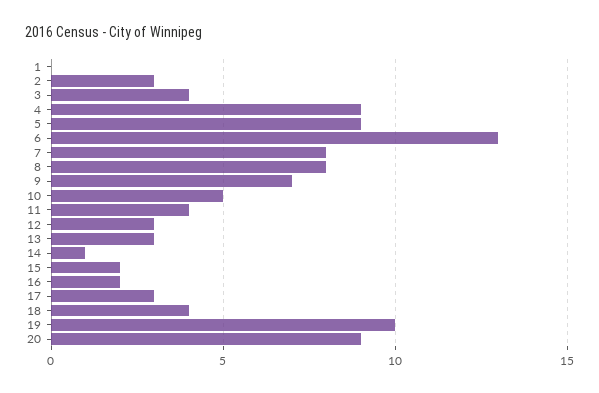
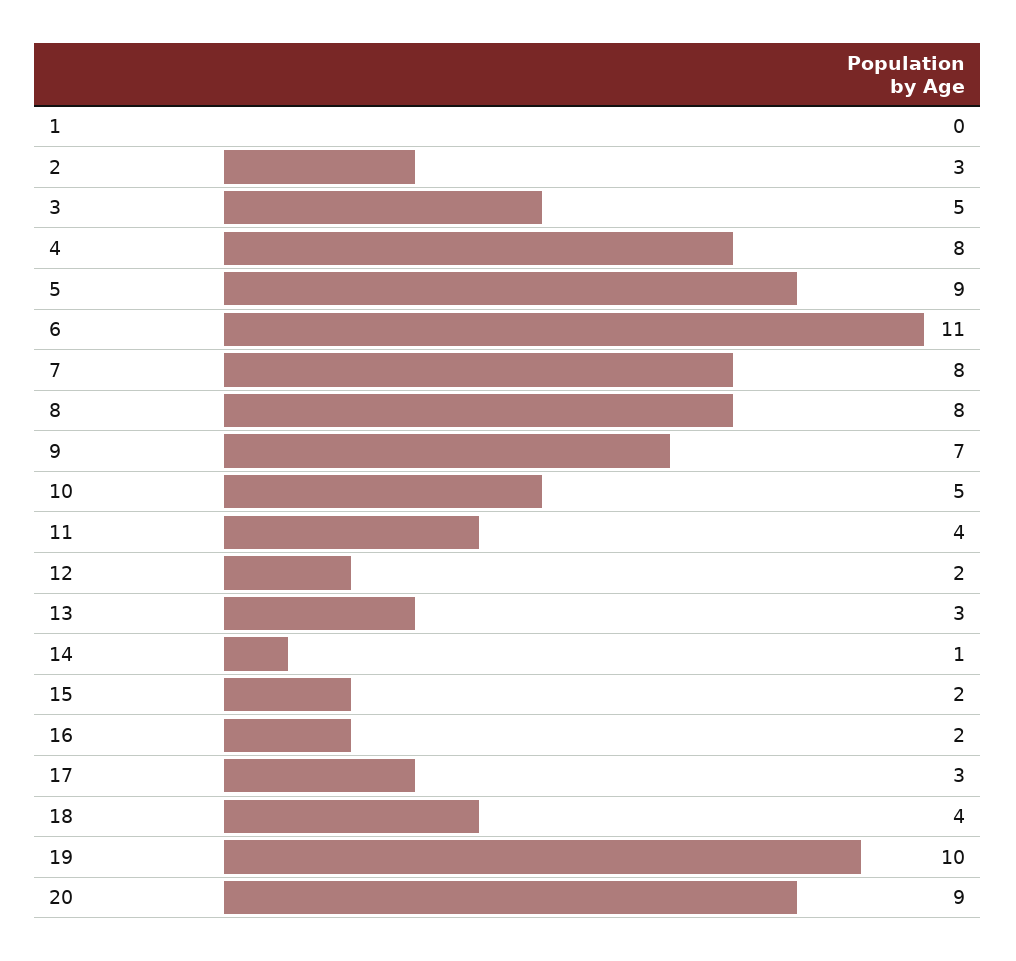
3: 4 -> 5
4: 9 -> 8
6: 13 -> 11
12: 3 -> 2

